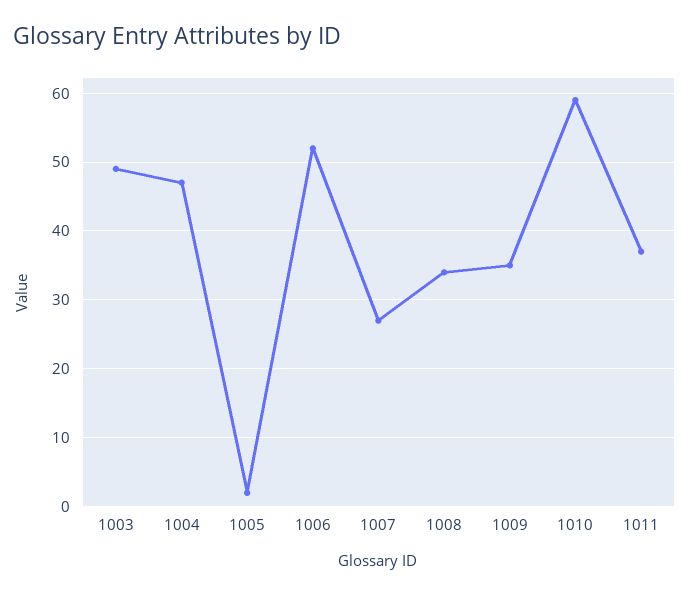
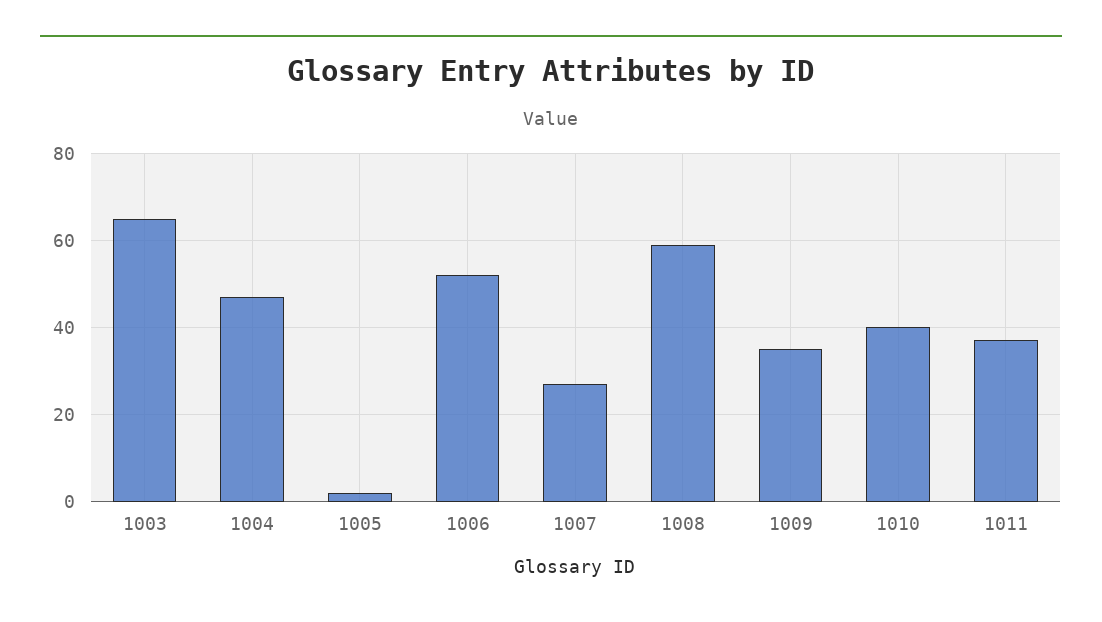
1003: 49 -> 65
1008: 34 -> 60
1010: 59 -> 40

